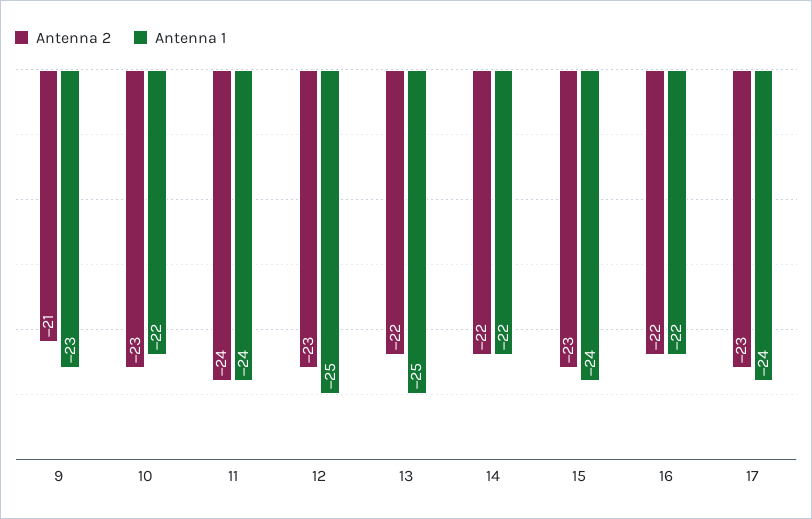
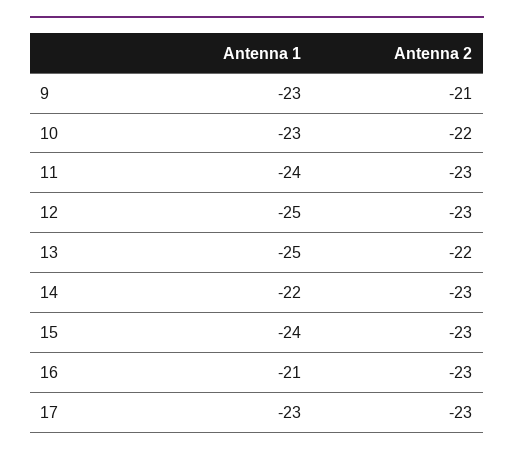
Antenna 2, 10: -23 -> -22
Antenna 1, 10: -22 -> -23
Antenna 2, 11: -24 -> -23
Antenna 2, 14: -22 -> -23
Antenna 2, 16: -22 -> -23
Antenna 1, 16: -22 -> -21
Antenna 1, 17: -24 -> -23

